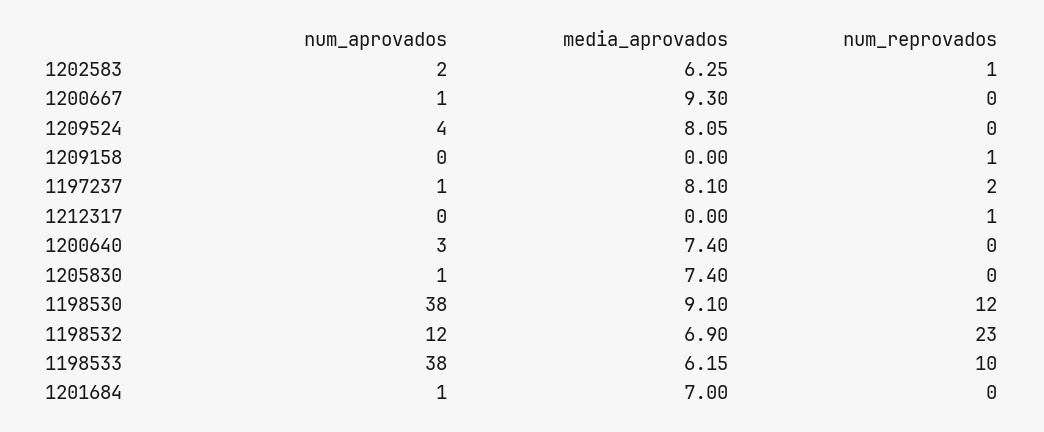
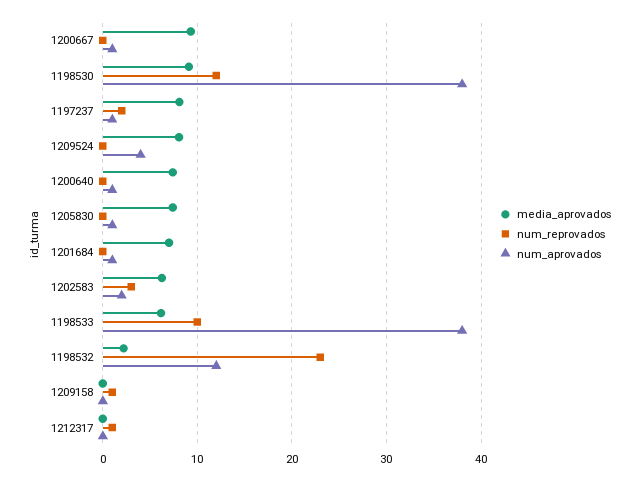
num_reprovados, 1202583: 1 -> 3
num_aprovados, 1200640: 3 -> 1
media_aprovados, 1198532: 6.9 -> 2

